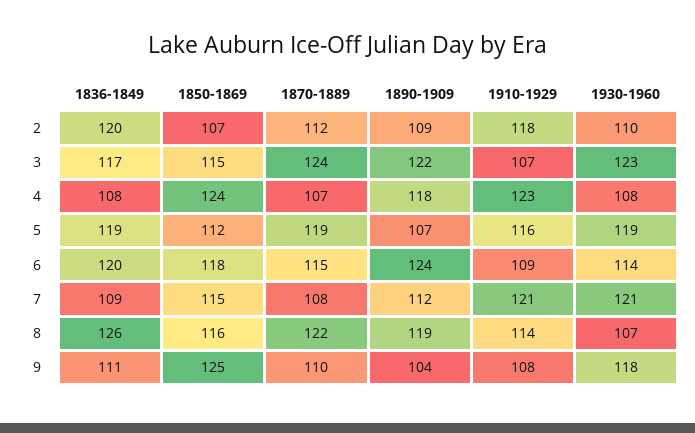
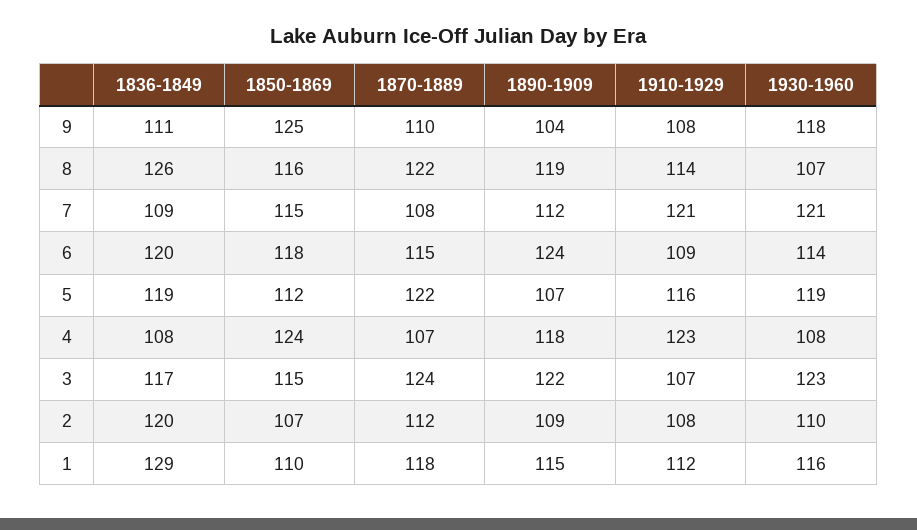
1910-1929, 2: 118 -> 108
1870-1889, 5: 119 -> 122
1836-1849, 1: none -> 129
1850-1869, 1: none -> 110
1870-1889, 1: none -> 118
1890-1909, 1: none -> 115
1910-1929, 1: none -> 112
1930-1960, 1: none -> 116

